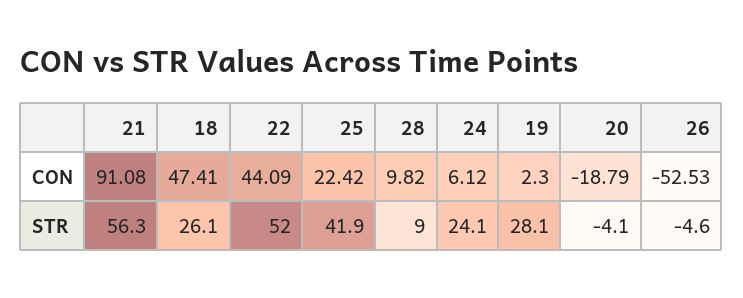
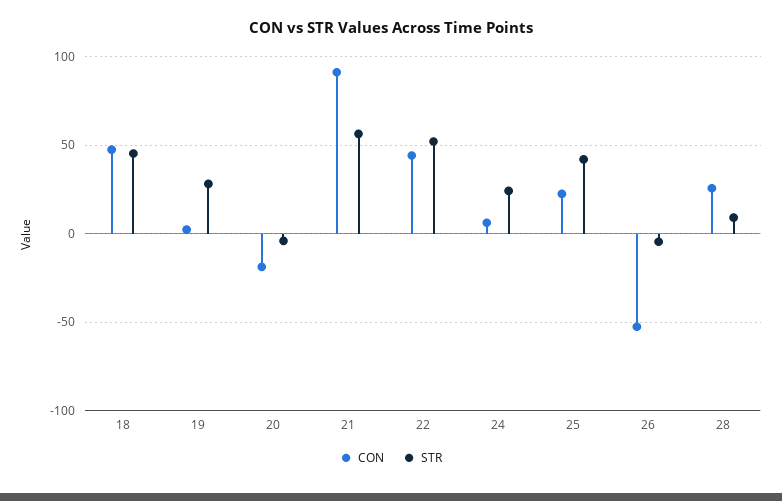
CON, 28: 9.82 -> 25
STR, 18: 26.1 -> 45

